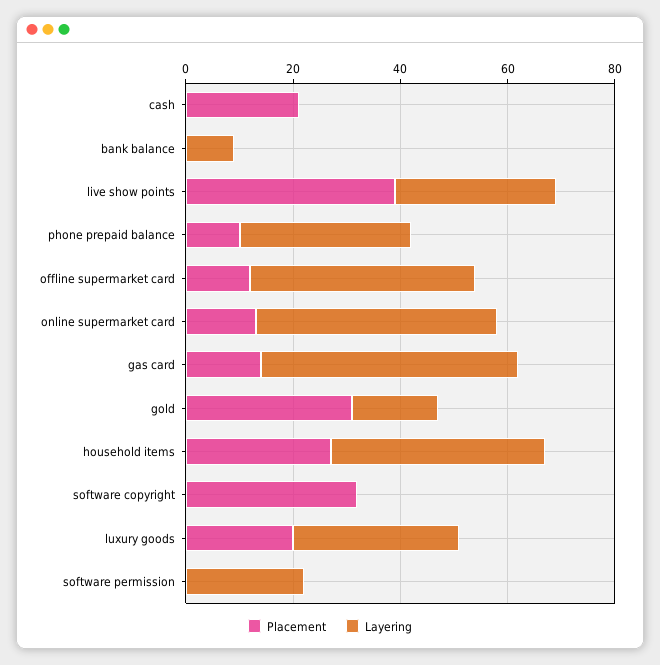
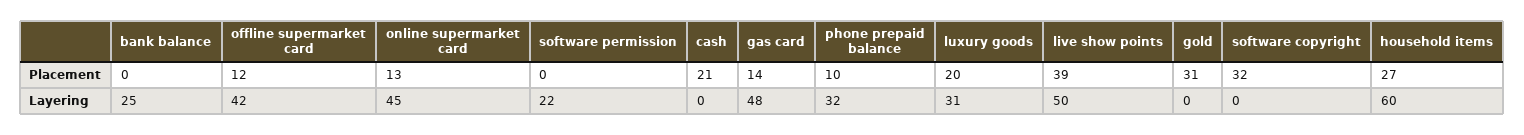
Layering, bank balance: 10 -> 25
Layering, live show points: 30 -> 50
Layering, gold: 15 -> 0
Layering, household items: 40 -> 60

